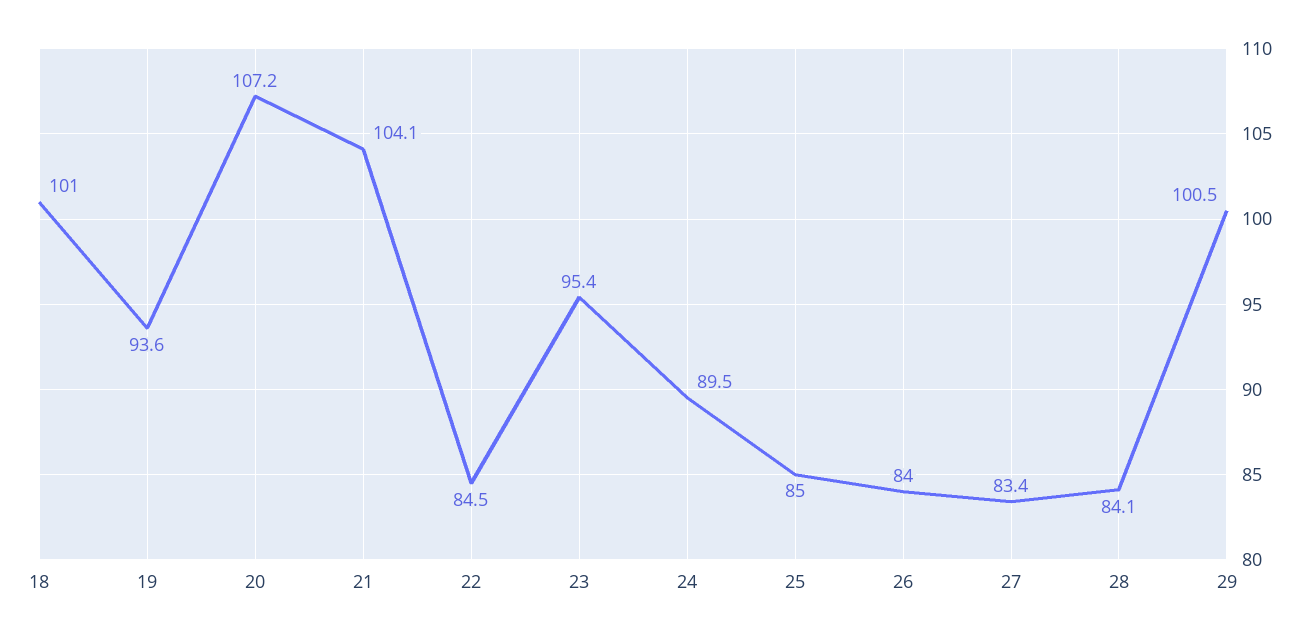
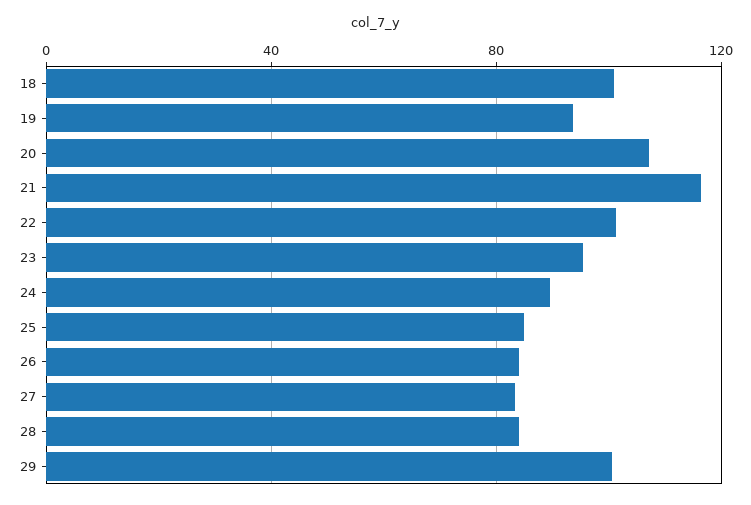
21: 104.1 -> 115
22: 84.5 -> 100

